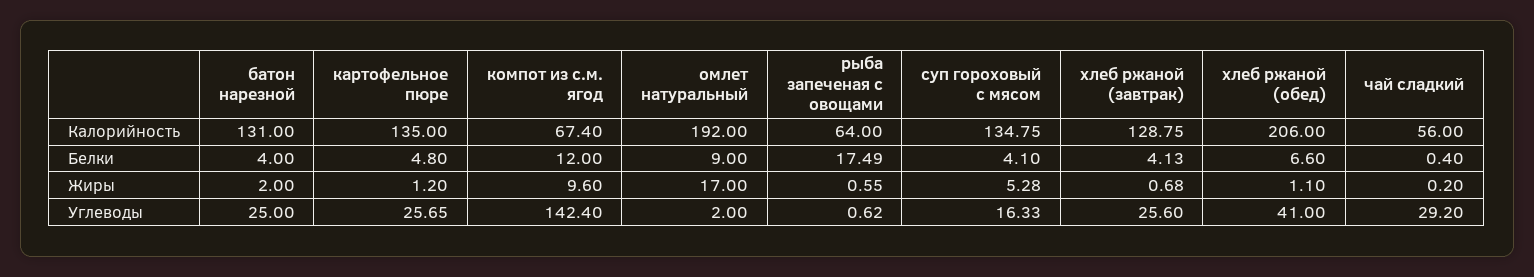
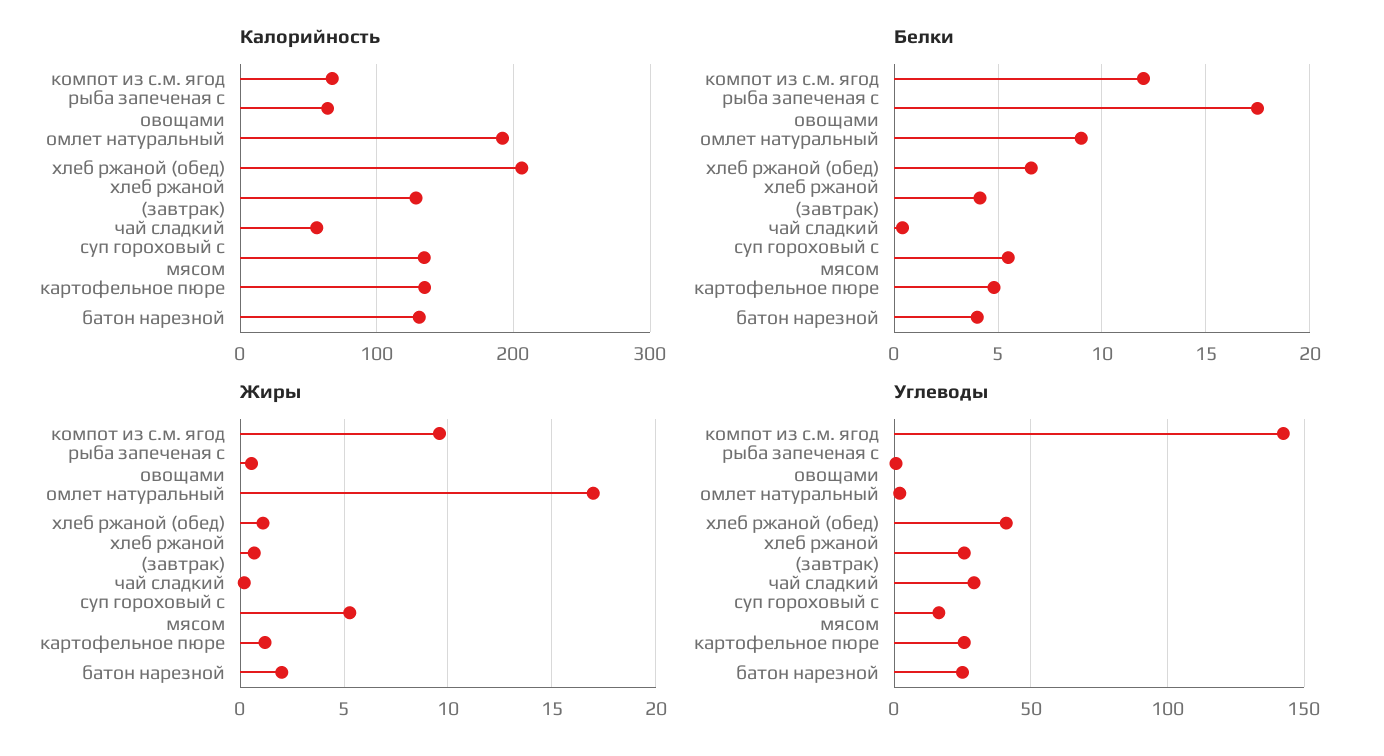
Белки, суп гороховый с мясом: 4.1 -> 5.5

